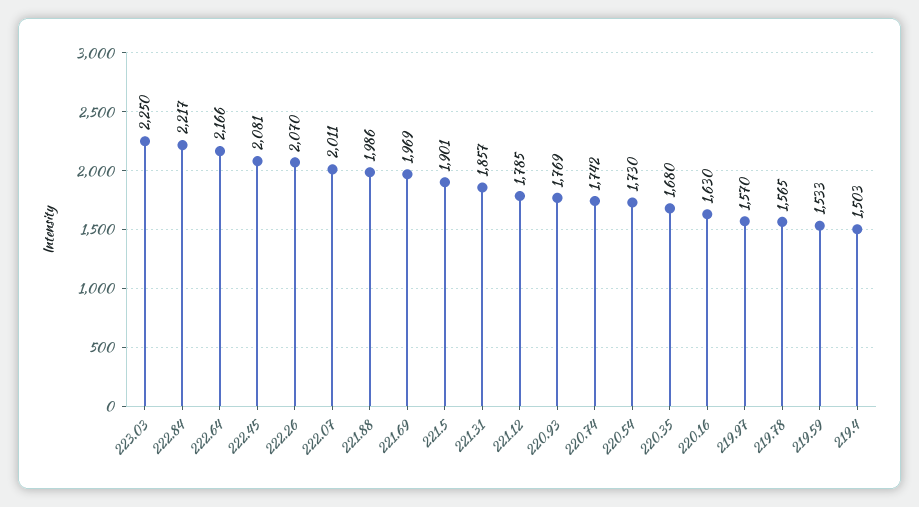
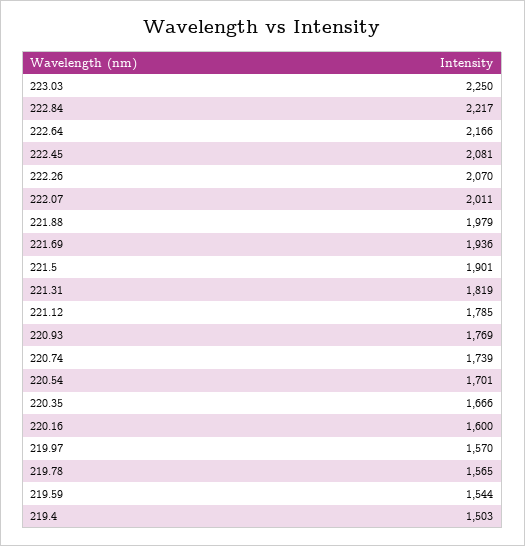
221.88: 1986 -> 1979
221.69: 1969 -> 1936
221.31: 1857 -> 1819
220.74: 1742 -> 1739
220.54: 1730 -> 1701
220.35: 1680 -> 1666
220.16: 1630 -> 1600
219.59: 1533 -> 1544

